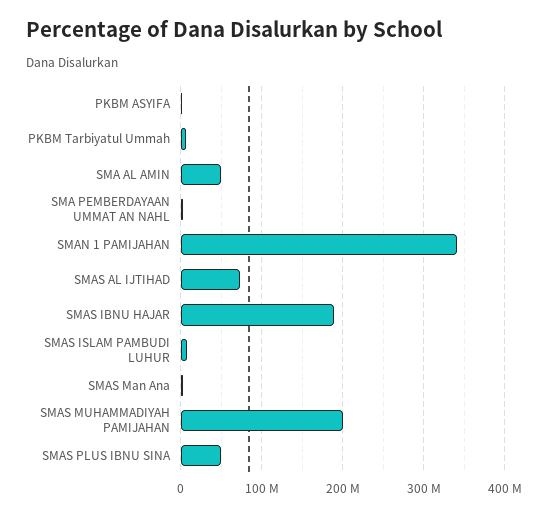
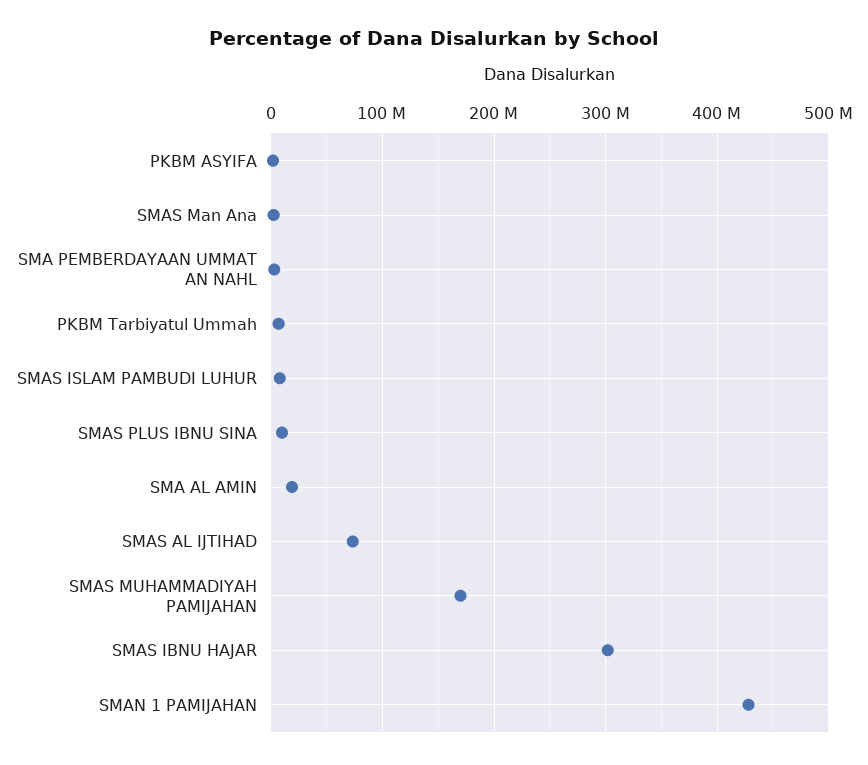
SMA AL AMIN: 50000000 -> 20000000
SMAN 1 PAMIJAHAN: 340000000 -> 430000000
SMAS IBNU HAJAR: 190000000 -> 300000000
SMAS MUHAMMADIYAH PAMIJAHAN: 200000000 -> 170000000
SMAS PLUS IBNU SINA: 50000000 -> 10000000

